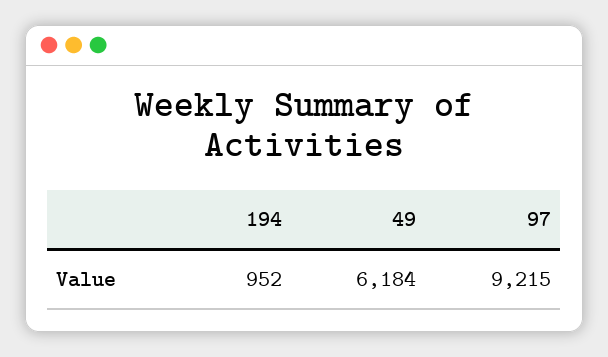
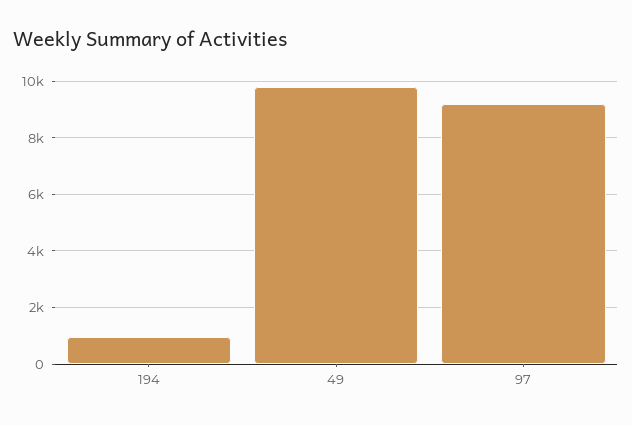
49: 6184 -> 9750

